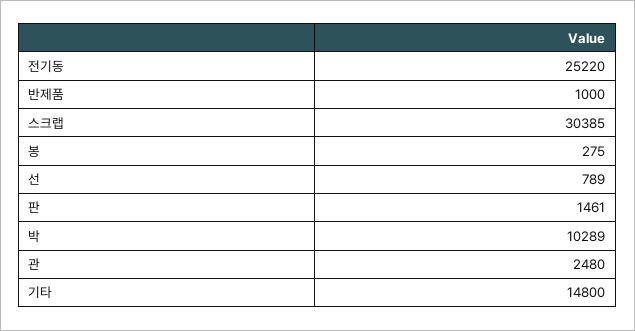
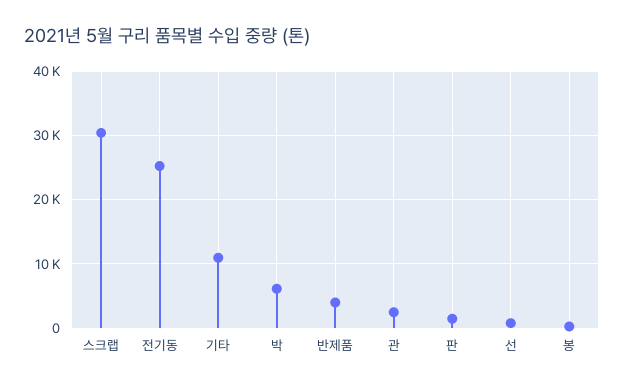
반제품: 1000 -> 4000
박: 10289 -> 6000
기타: 14800 -> 11000

